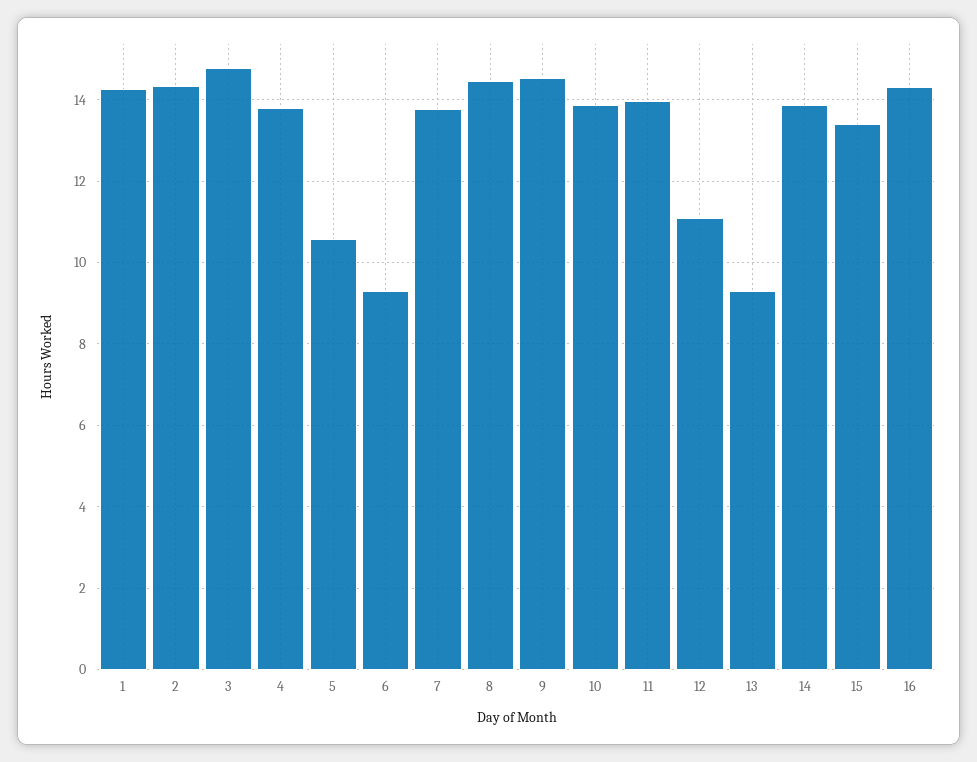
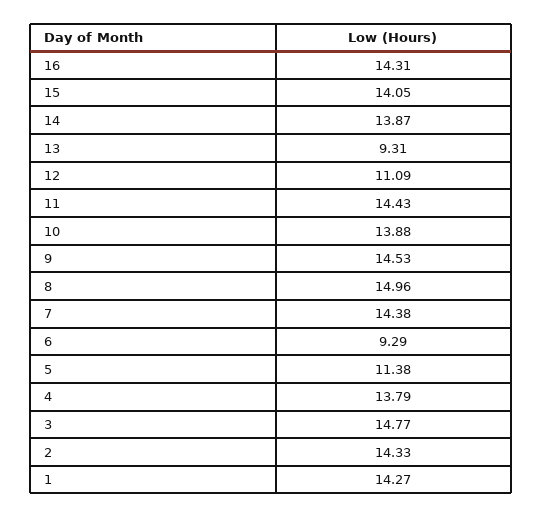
5: 10.6 -> 11.38
7: 13.8 -> 14.38
8: 14.4 -> 14.96
11: 14 -> 14.43
15: 13.4 -> 14.05

